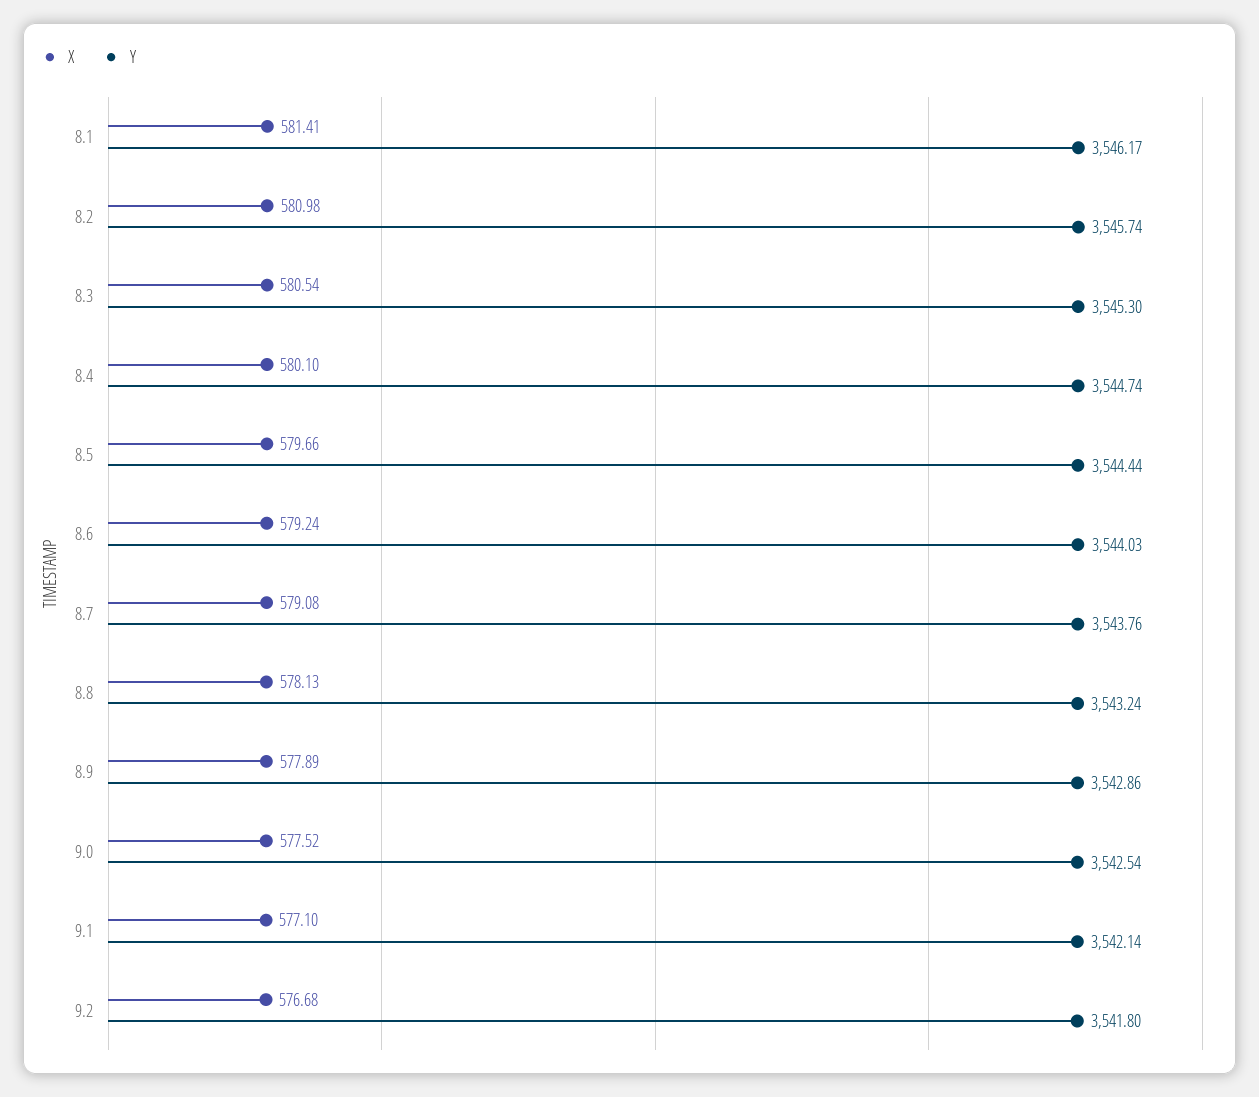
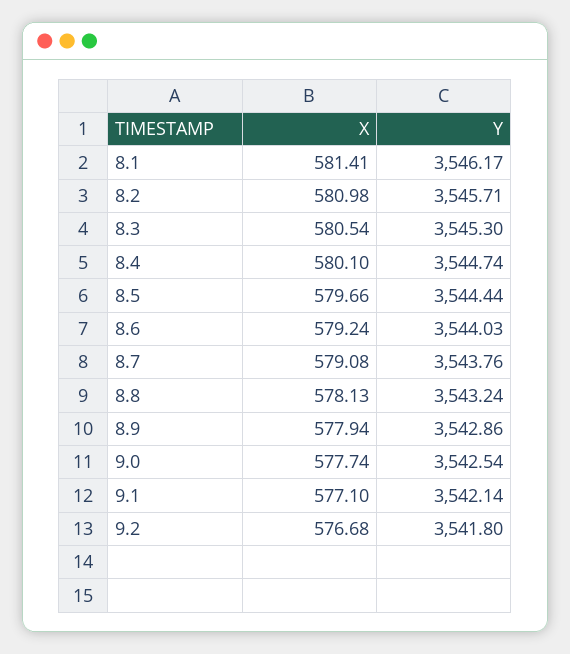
Y, 8.2: 3545.74 -> 3545.71
X, 8.9: 577.89 -> 577.94
X, 9.0: 577.52 -> 577.74

